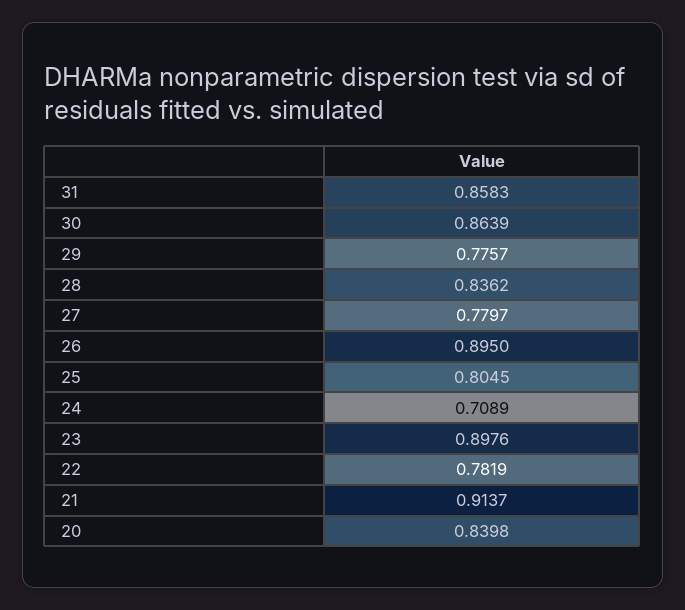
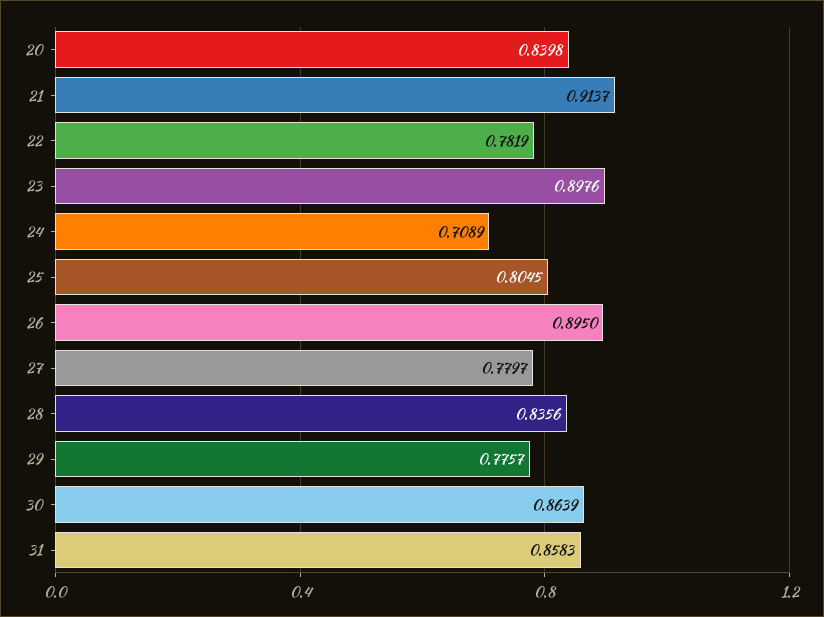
28: 0.8362 -> 0.8356

